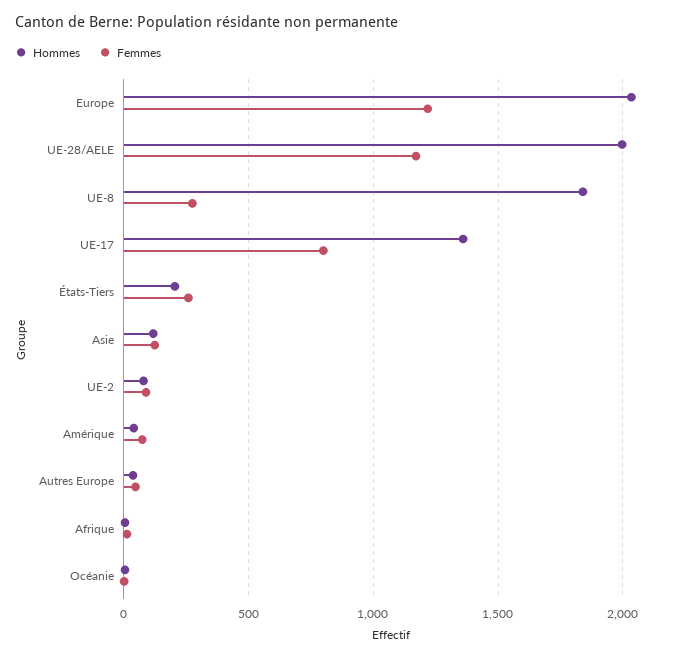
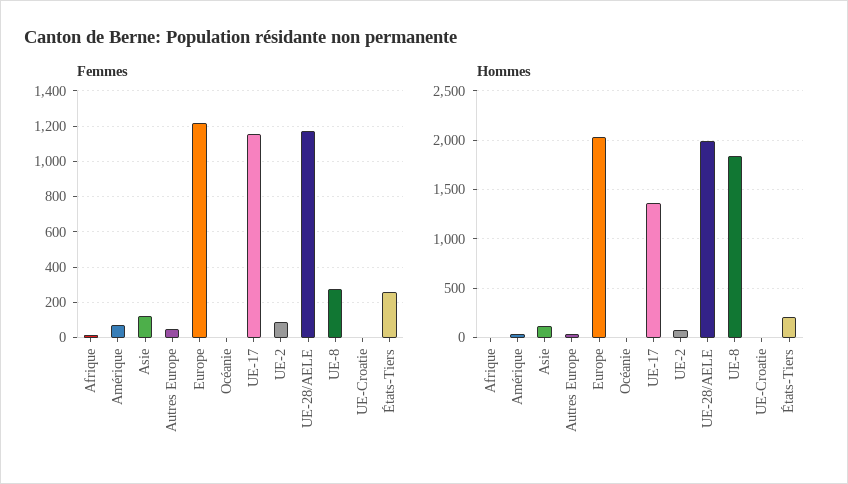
Femmes, UE-17: 800 -> 1150
Femmes, UE-Croatie: none -> 0
Hommes, UE-Croatie: none -> 0

